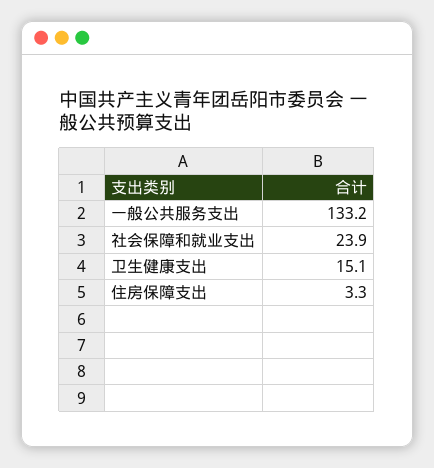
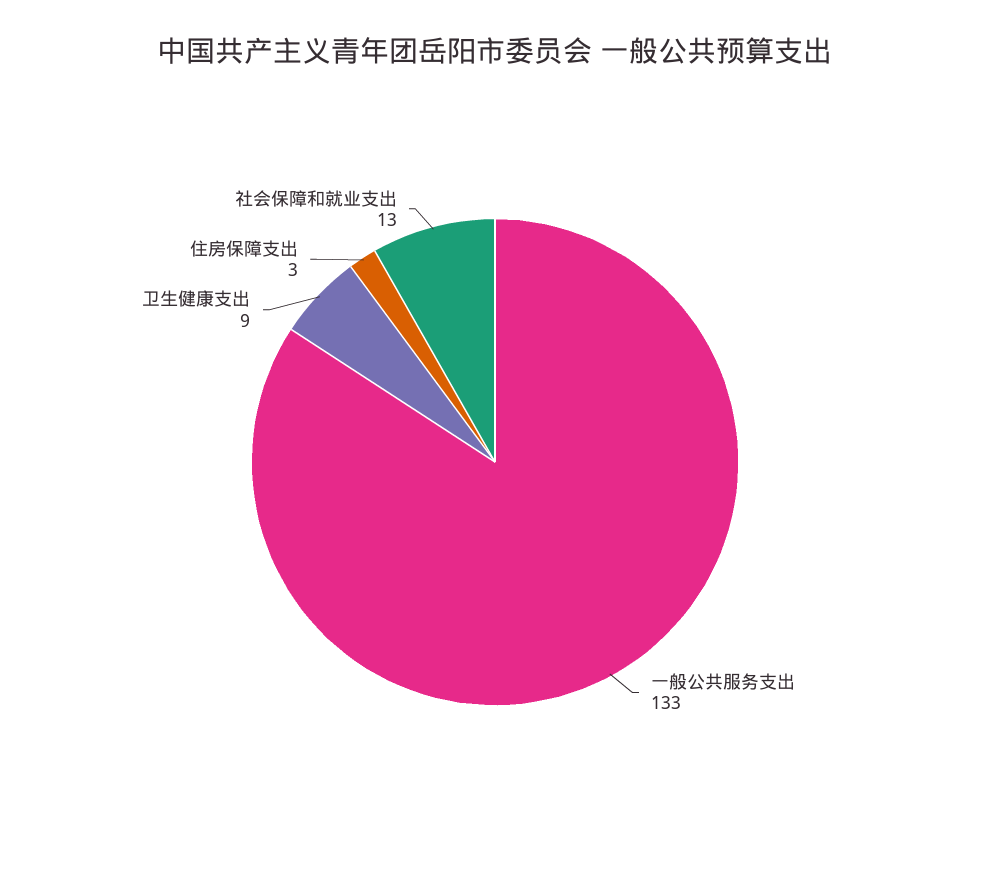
社会保障和就业支出: 23.9 -> 13
卫生健康支出: 15.1 -> 9

